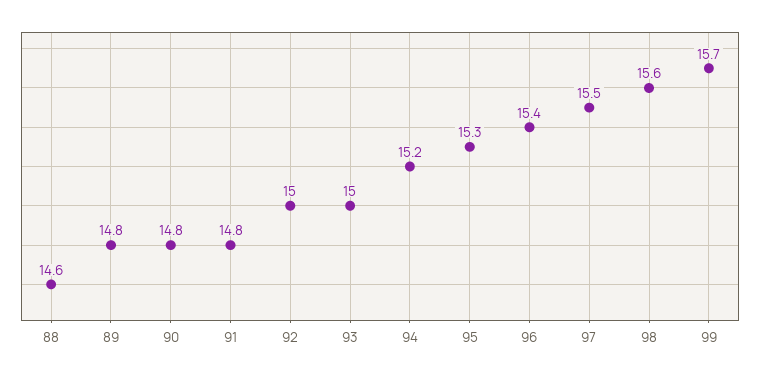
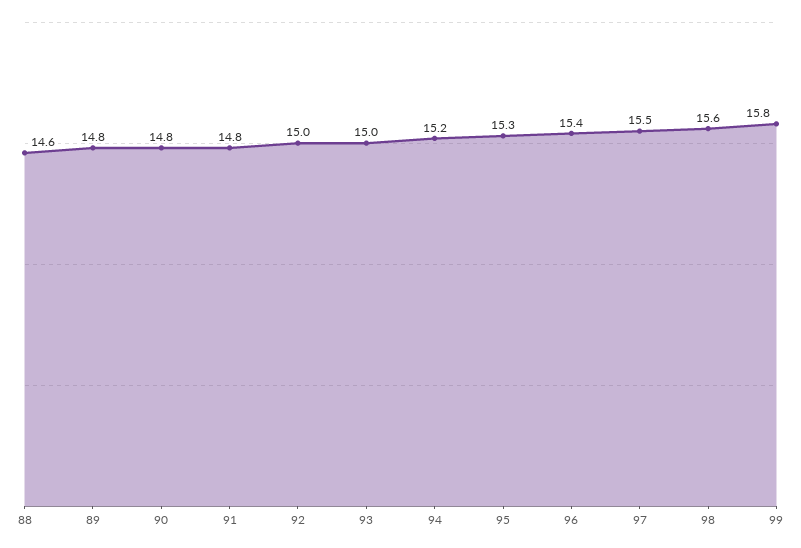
99: 15.7 -> 15.8

